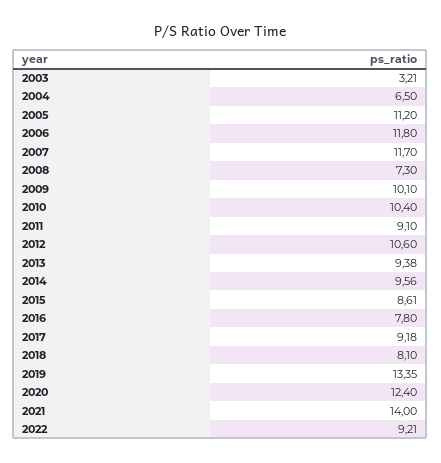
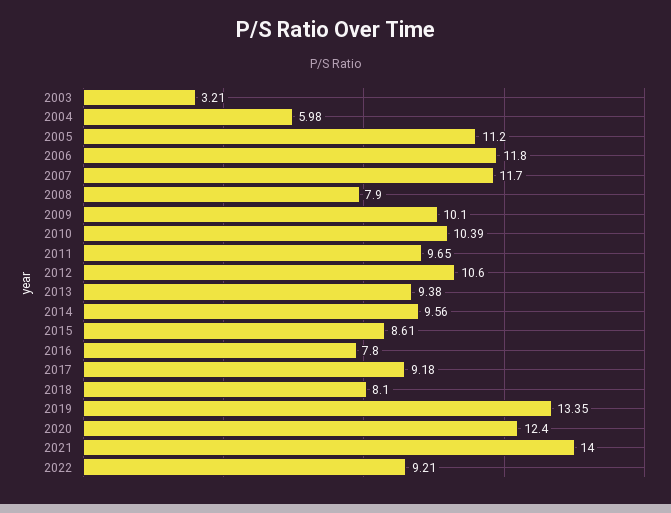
2004: 6.5 -> 5.98
2008: 7.3 -> 7.9
2010: 10.4 -> 10.39
2011: 9.1 -> 9.65

